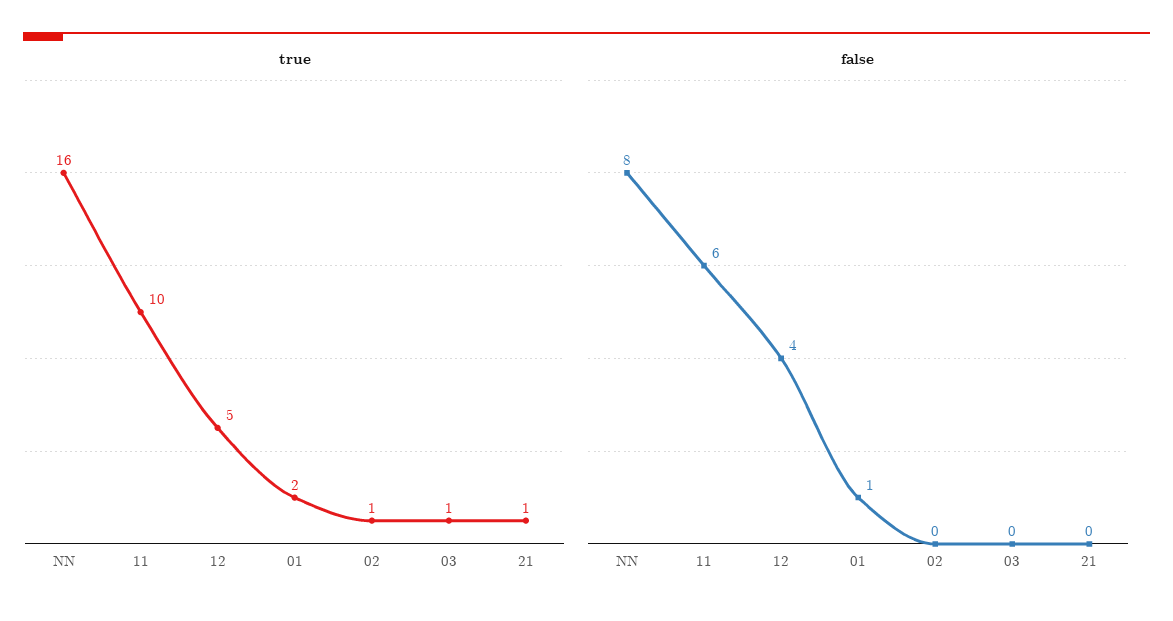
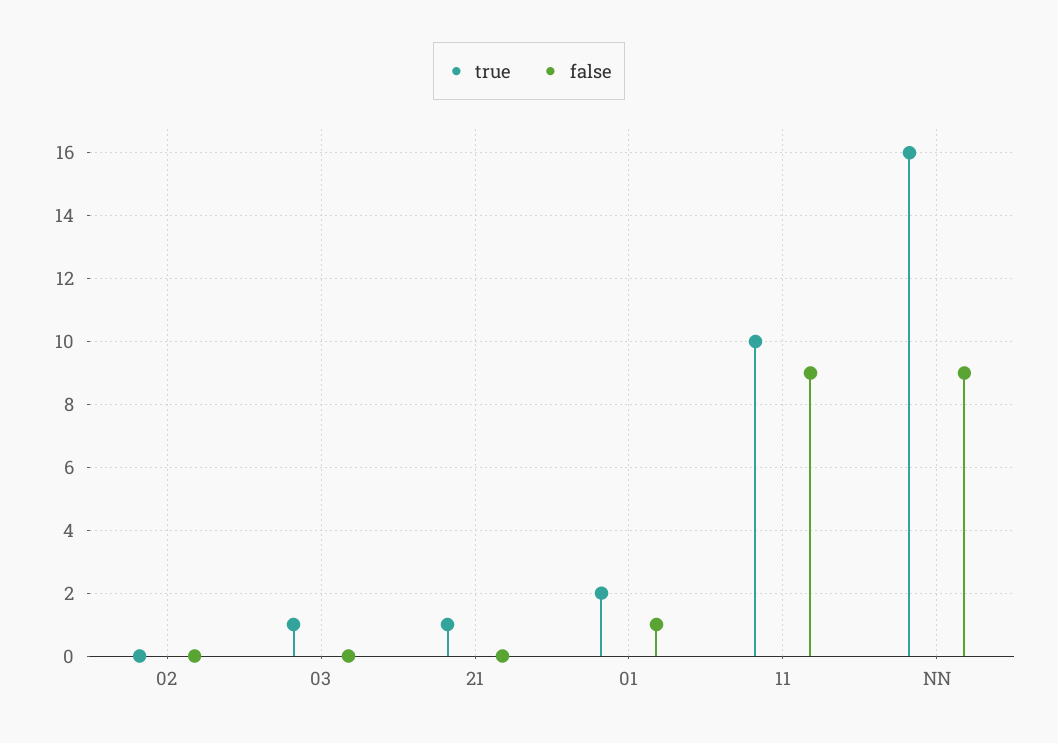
true, 12: 5 -> none
true, 02: 1 -> 0
false, NN: 8 -> 9
false, 11: 6 -> 9
false, 12: 4 -> none

